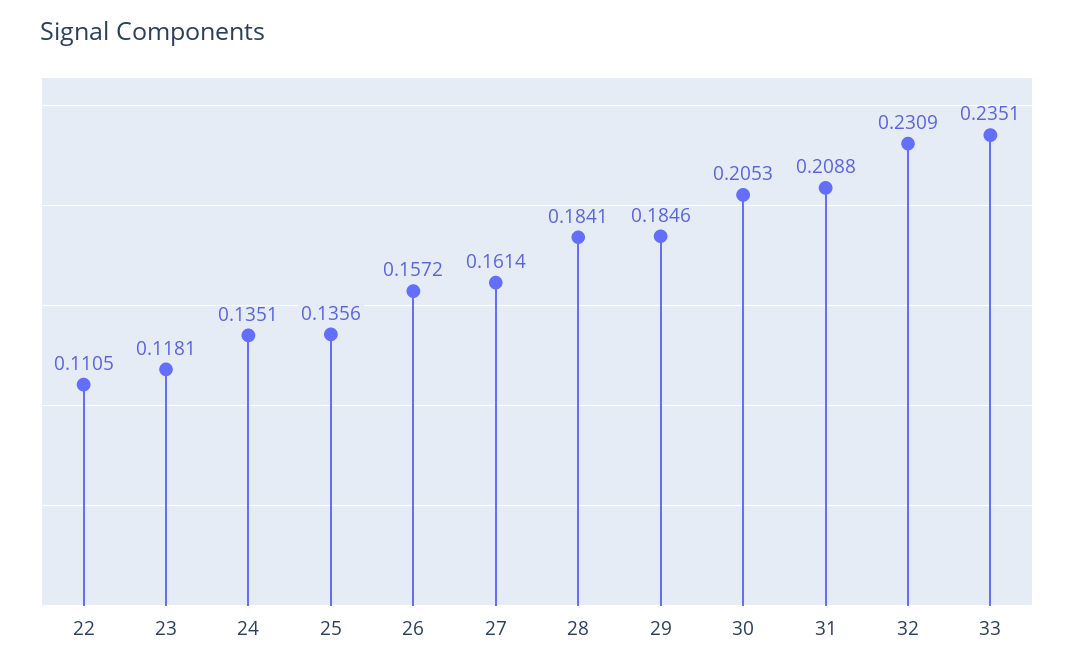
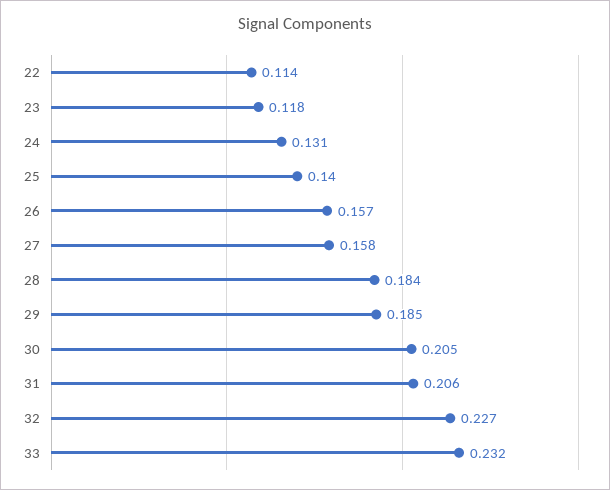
22: 0.1105 -> 0.114
24: 0.1351 -> 0.131
25: 0.1356 -> 0.14
27: 0.1614 -> 0.158
31: 0.2088 -> 0.206
32: 0.2309 -> 0.227
33: 0.2351 -> 0.232

